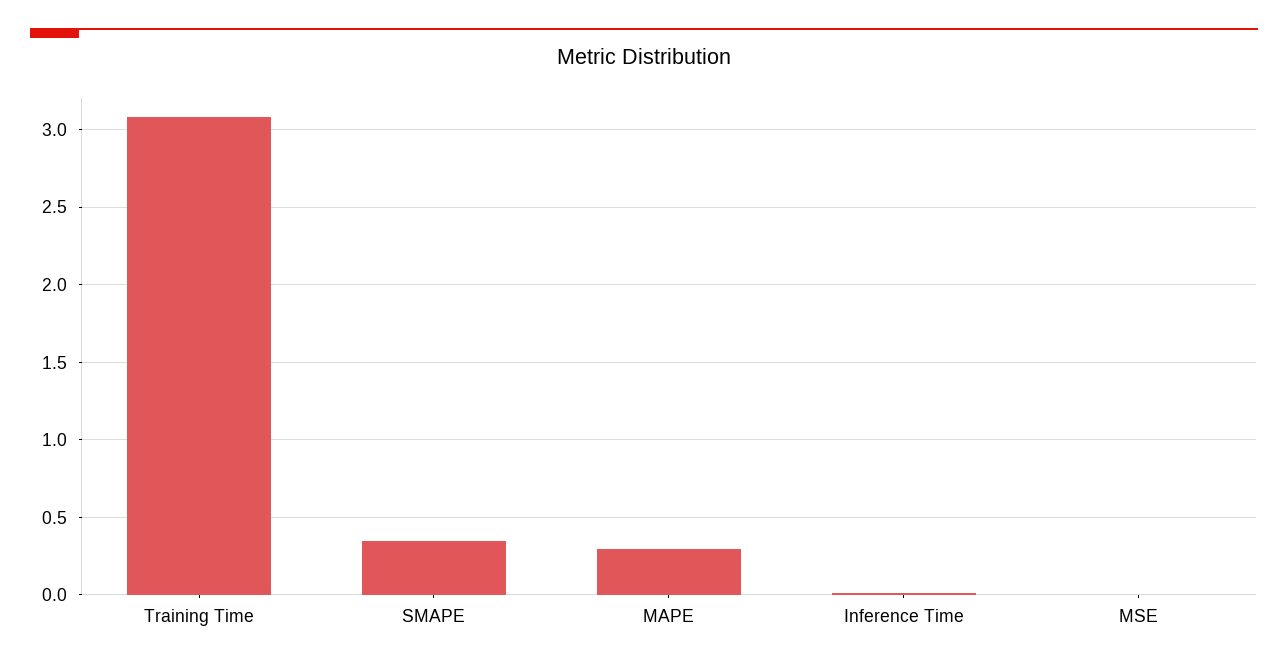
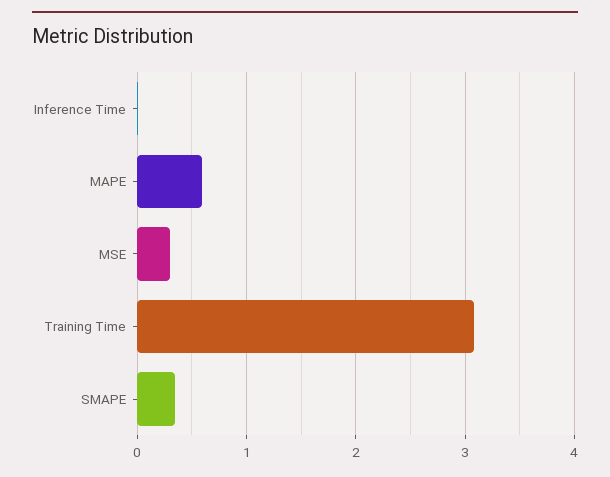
MAPE: 0.3 -> 0.6
MSE: 0 -> 0.3

